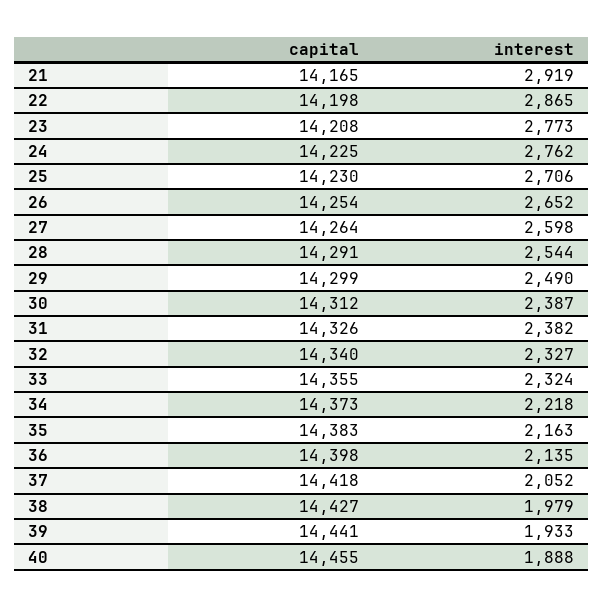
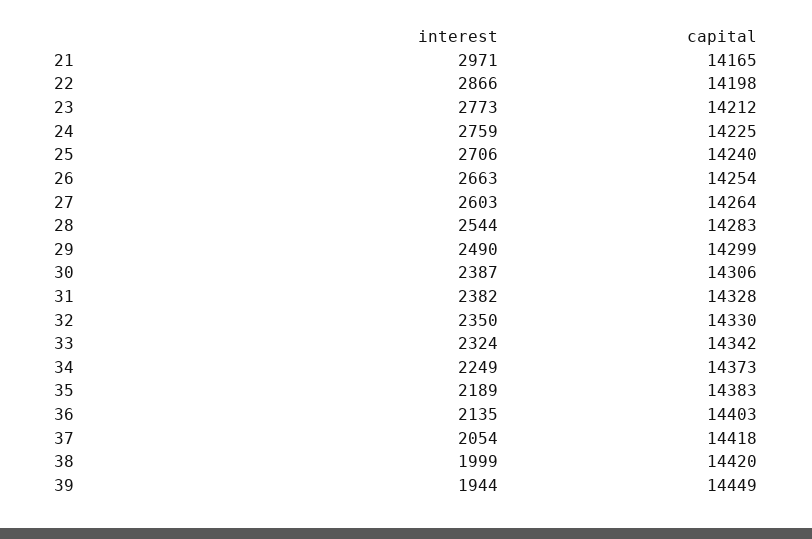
interest, 21: 2919 -> 2971
interest, 22: 2865 -> 2866
capital, 23: 14208 -> 14212
interest, 24: 2762 -> 2759
capital, 25: 14230 -> 14240
interest, 26: 2652 -> 2663
interest, 27: 2598 -> 2603
capital, 28: 14291 -> 14283
capital, 30: 14312 -> 14306
capital, 31: 14326 -> 14328
capital, 32: 14340 -> 14330
interest, 32: 2327 -> 2350
capital, 33: 14355 -> 14342
interest, 34: 2218 -> 2249
interest, 35: 2163 -> 2189
capital, 36: 14398 -> 14403
interest, 37: 2052 -> 2054
capital, 38: 14427 -> 14420
interest, 38: 1979 -> 1999
capital, 39: 14441 -> 14449
interest, 39: 1933 -> 1944
capital, 40: 14455 -> none
interest, 40: 1888 -> none

